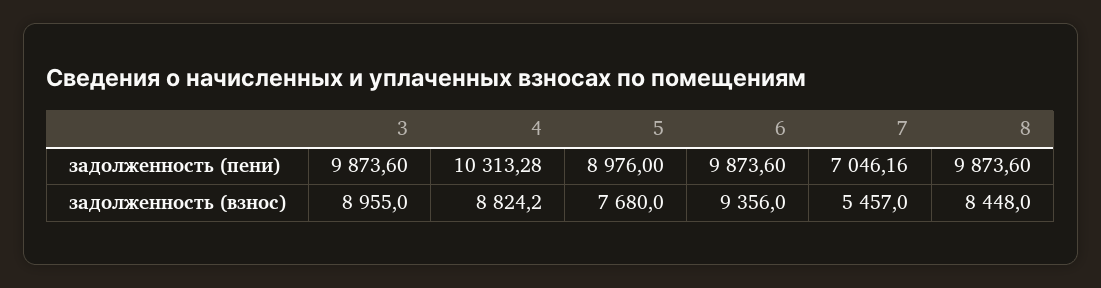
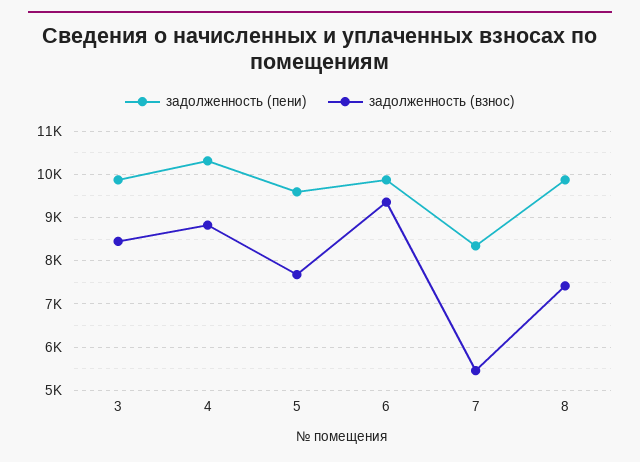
задолженность (пени), 5: 8976 -> 9600
задолженность (пени), 7: 7046.16 -> 8400
задолженность (взнос), 3: 8955 -> 8400
задолженность (взнос), 8: 8448 -> 7400

